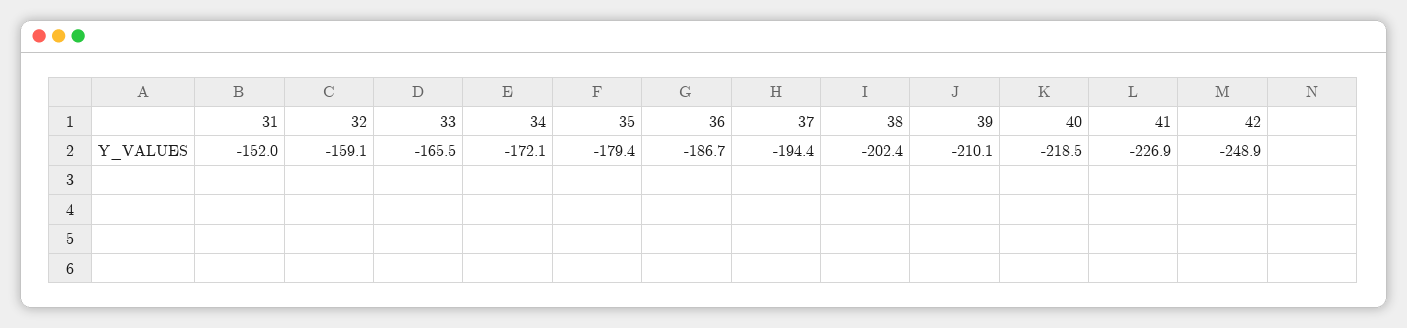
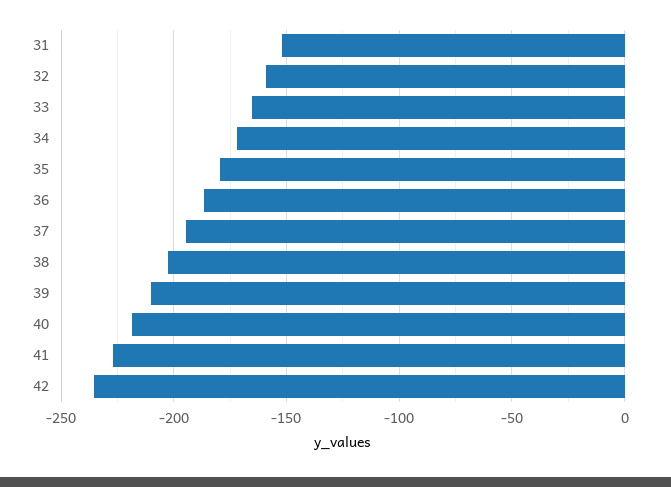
42: -248.9 -> -235

